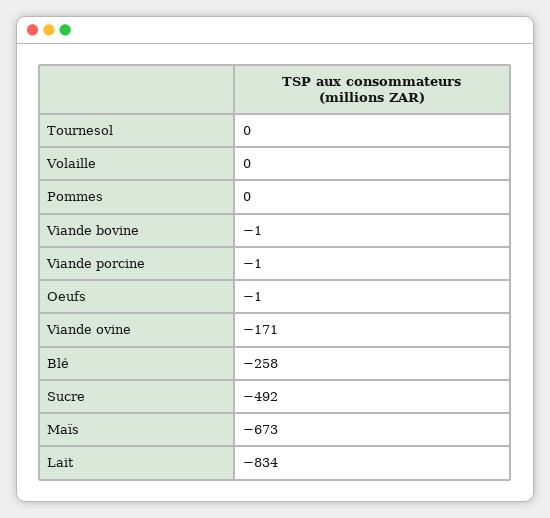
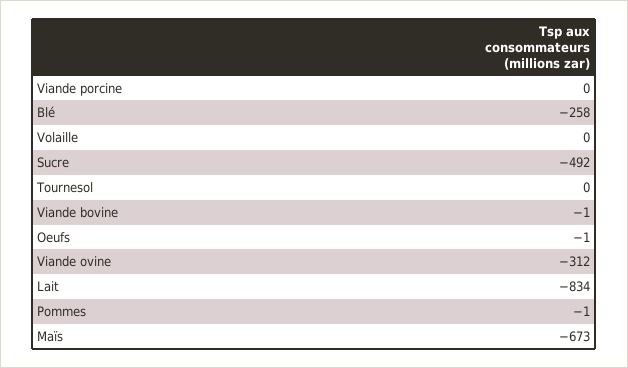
Pommes: 0 -> -1
Viande porcine: -1 -> 0
Viande ovine: -171 -> -312

